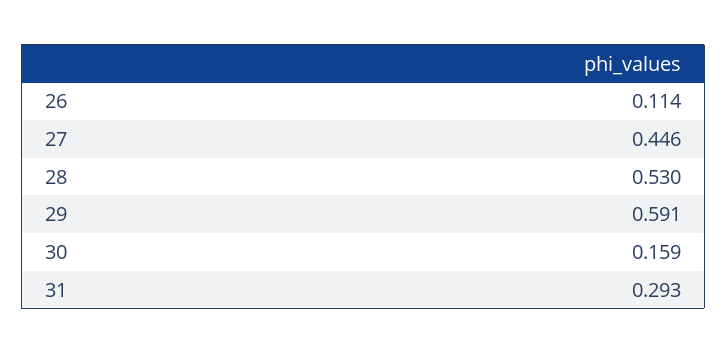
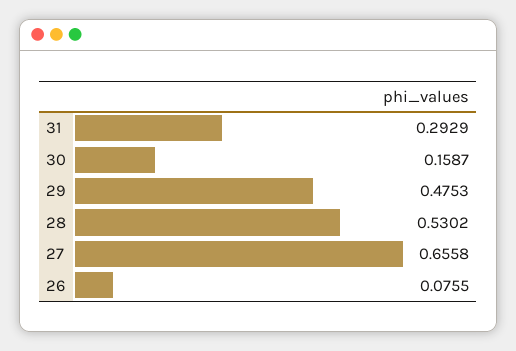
26: 0.114 -> 0.0755
27: 0.446 -> 0.6558
29: 0.591 -> 0.4753

